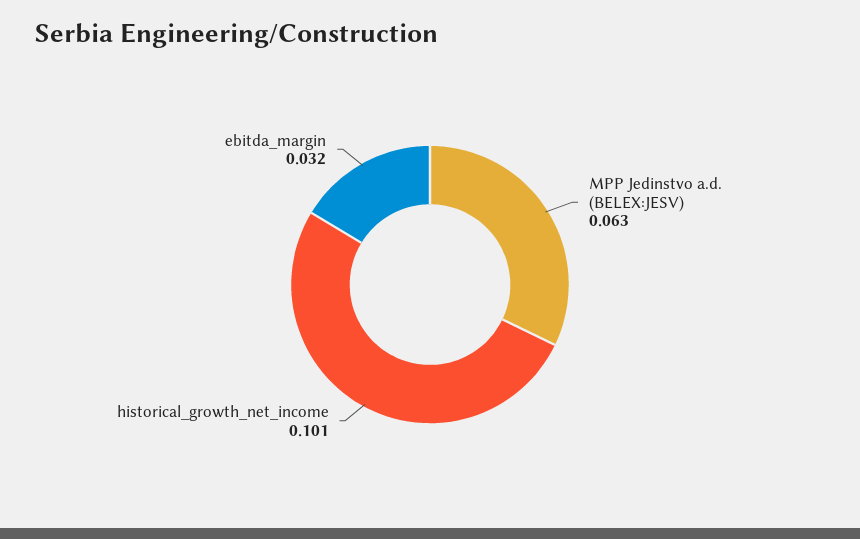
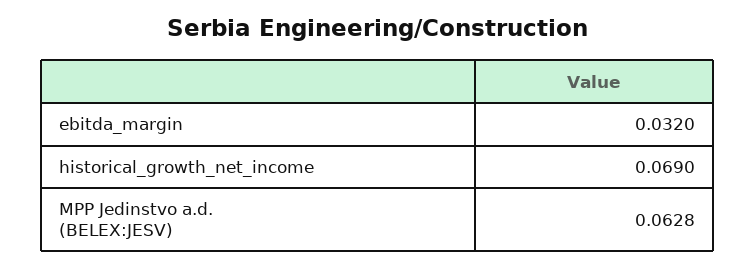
historical_growth_net_income: 0.101 -> 0.069

